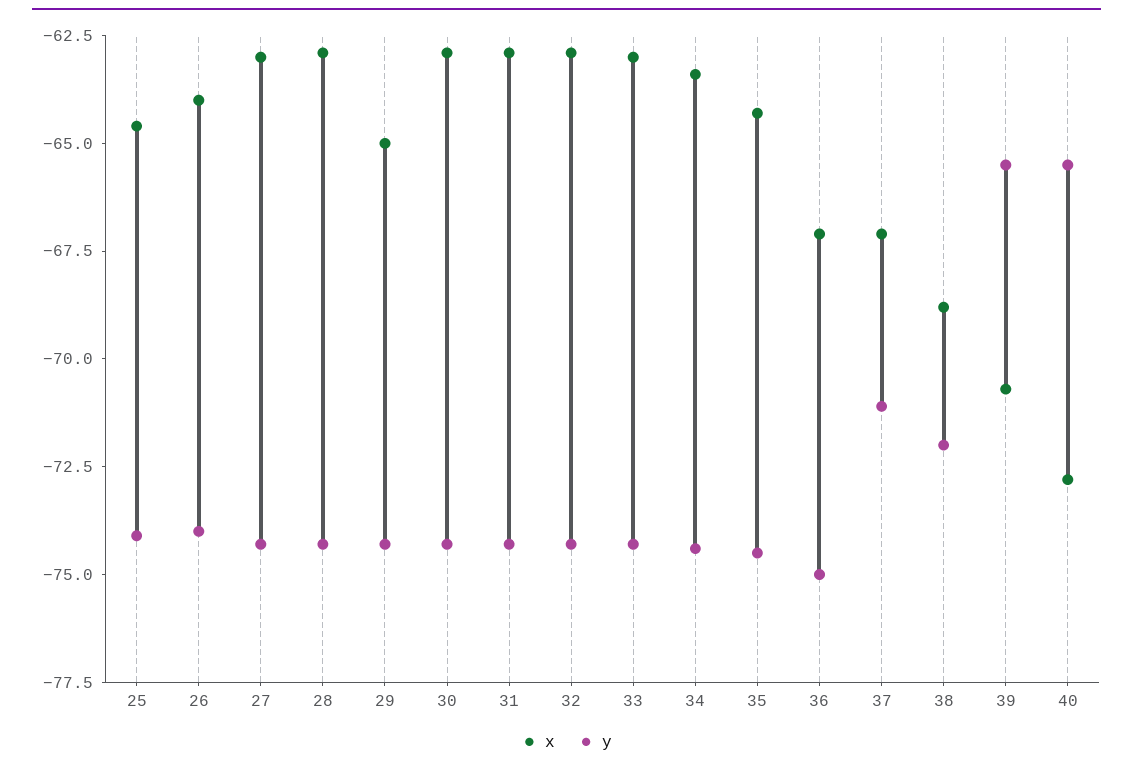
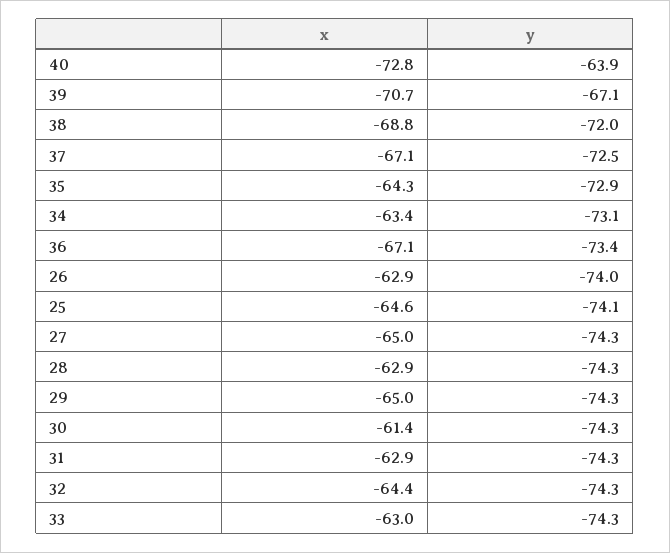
x, 26: -64 -> -62.9
x, 27: -63 -> -65
x, 30: -63 -> -61.4
x, 32: -63 -> -64.4
y, 34: -74.5 -> -73.1
y, 35: -74.5 -> -72.9
y, 36: -75 -> -73.4
y, 37: -71 -> -72.5
y, 39: -65.5 -> -67.1
y, 40: -65.5 -> -63.9

